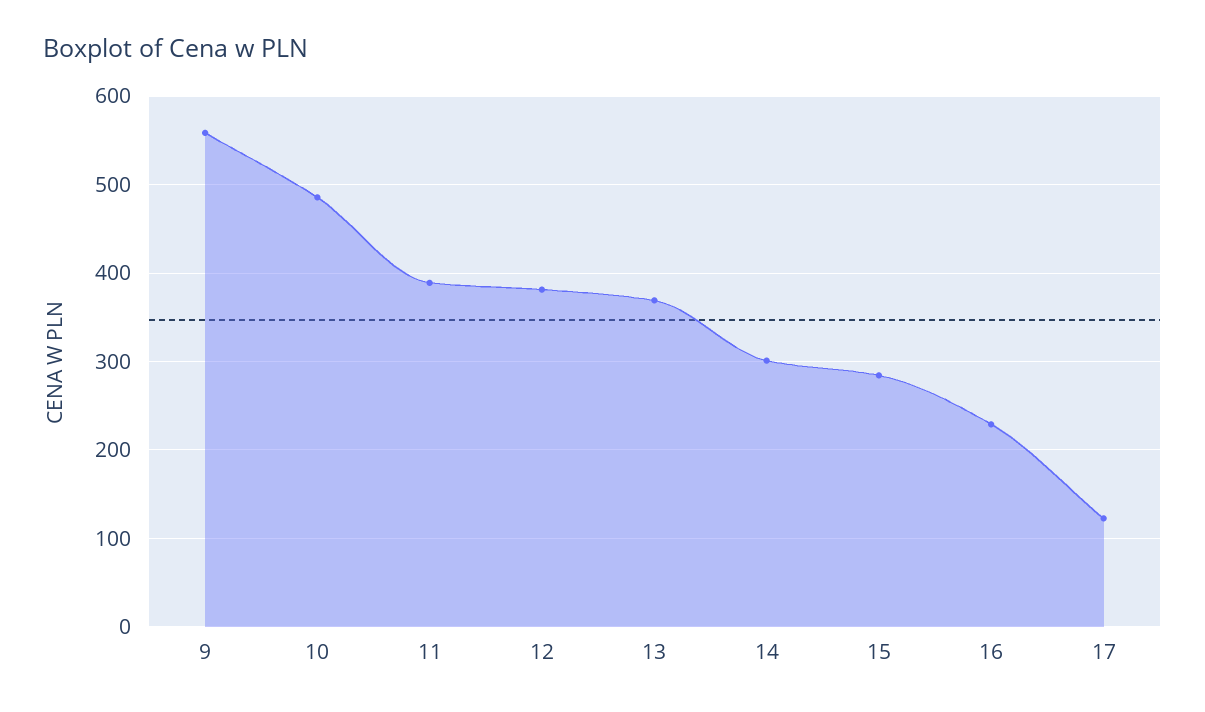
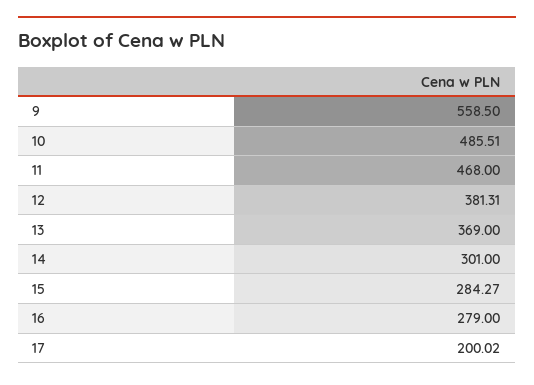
11: 390 -> 468
16: 230 -> 279
17: 120 -> 200.02

